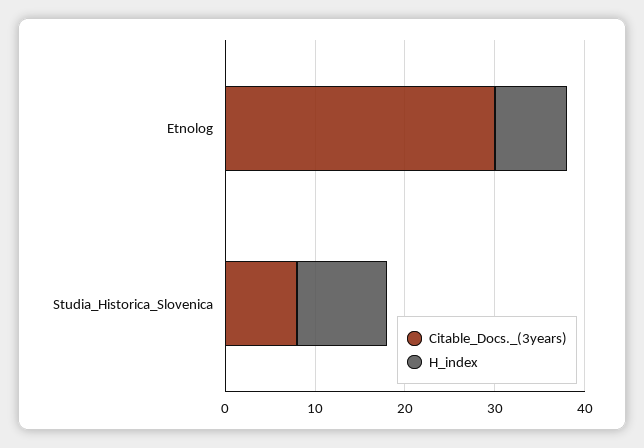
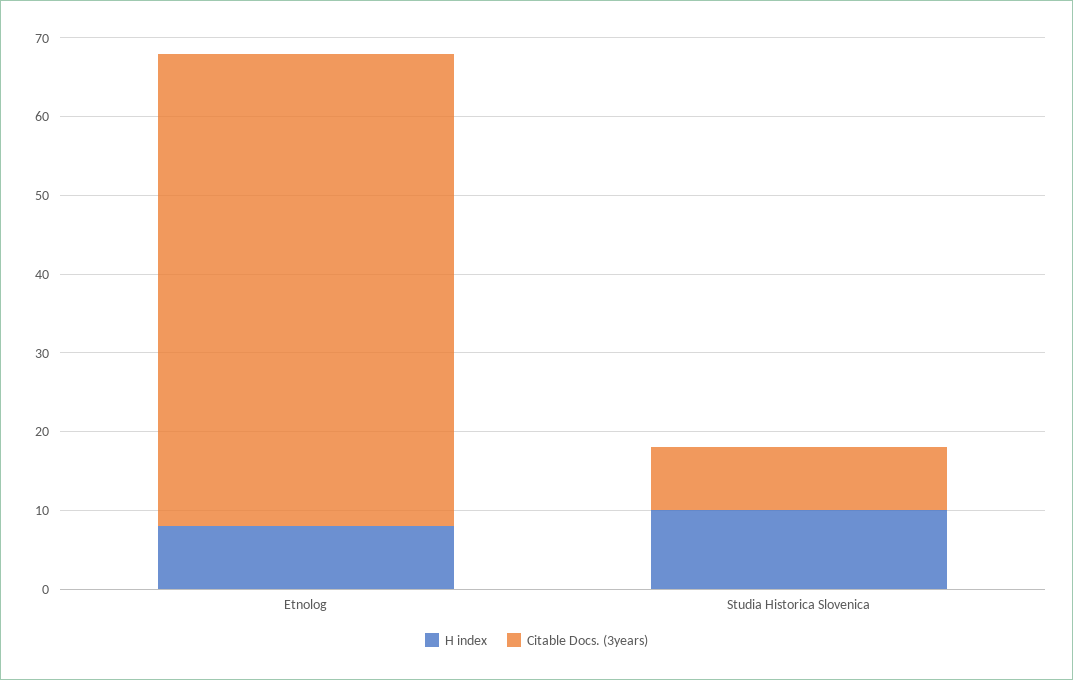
Citable_Docs._(3years), Etnolog: 30 -> 60

